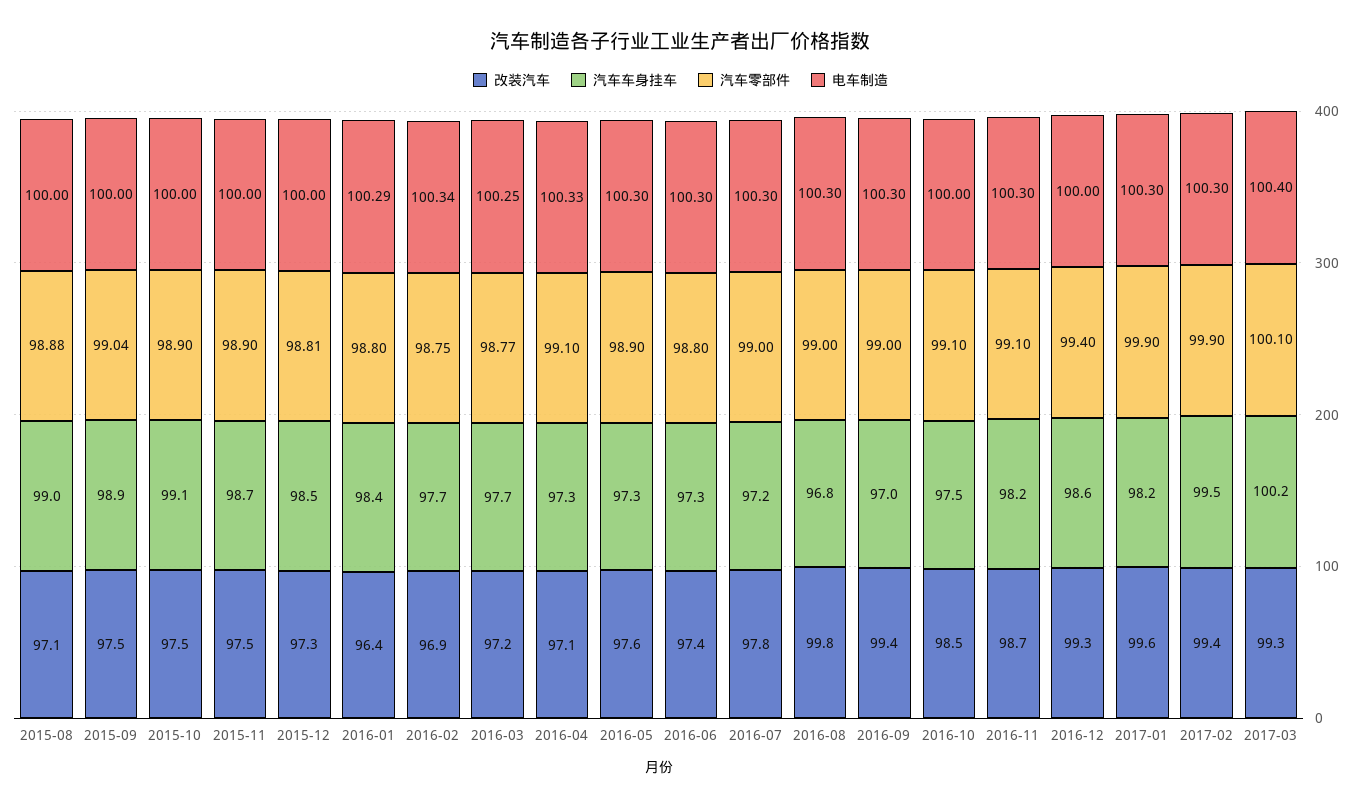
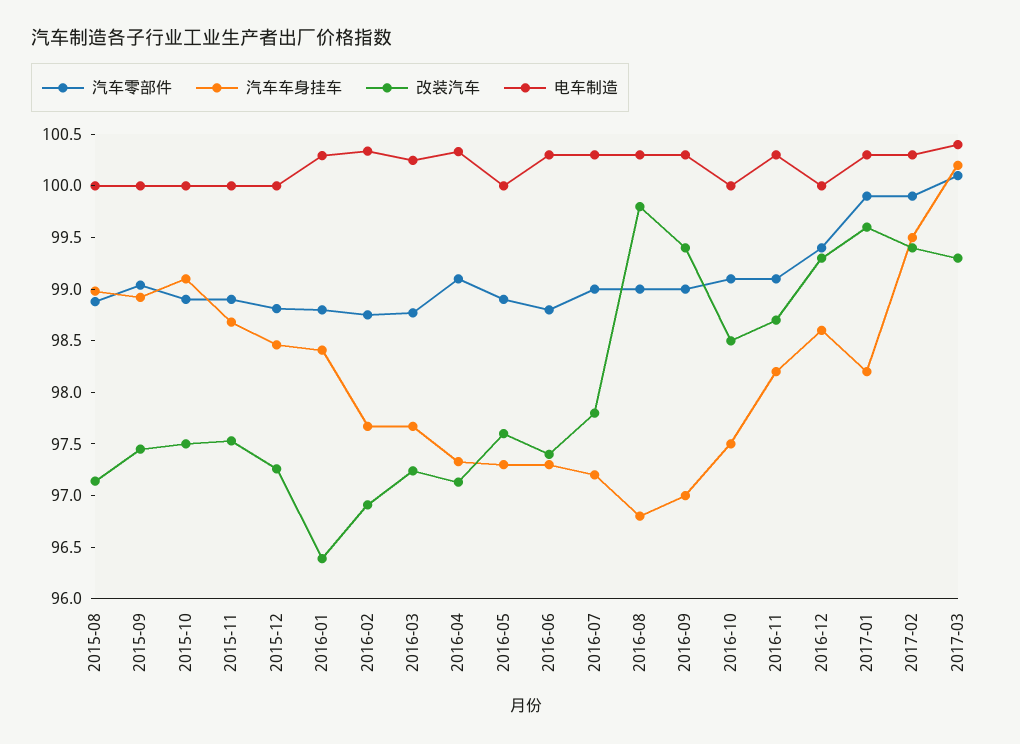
电车制造, 2016-05: 100.3 -> 100

